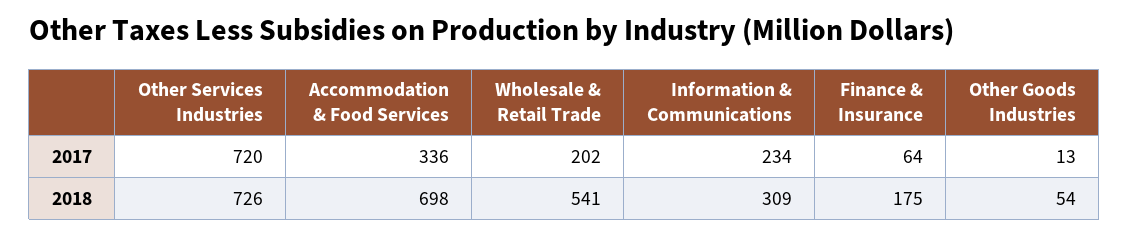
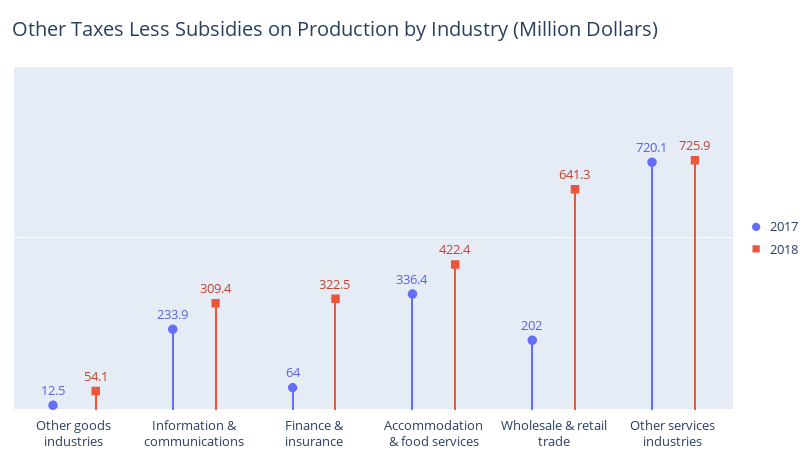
2018, Accommodation & Food Services: 698 -> 422.4
2018, Wholesale & Retail Trade: 541 -> 641.3
2018, Finance & Insurance: 175 -> 322.5

